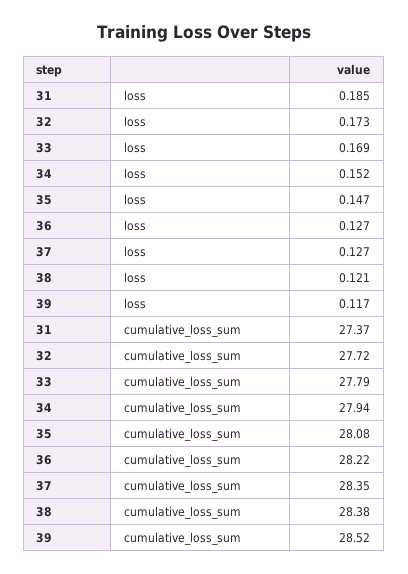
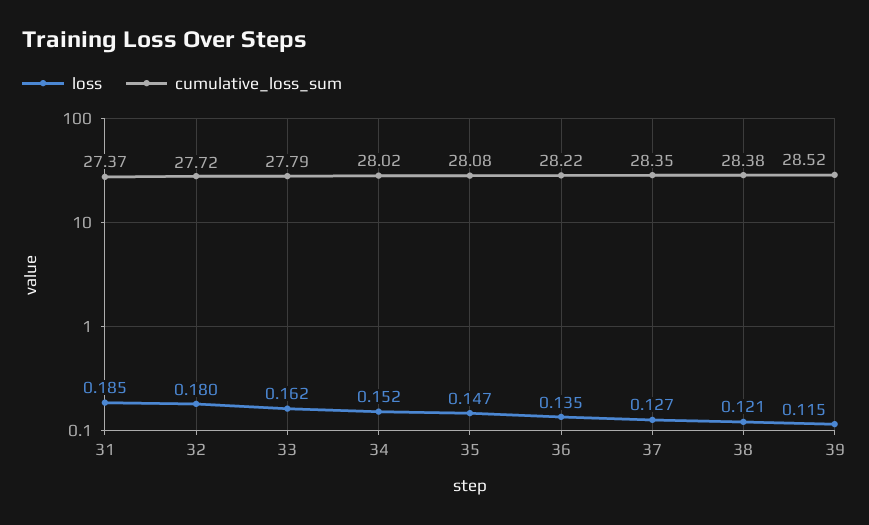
loss, 32: 0.173 -> 0.18
loss, 33: 0.169 -> 0.162
loss, 36: 0.127 -> 0.135
loss, 39: 0.117 -> 0.115
cumulative_loss_sum, 34: 27.94 -> 28.02

